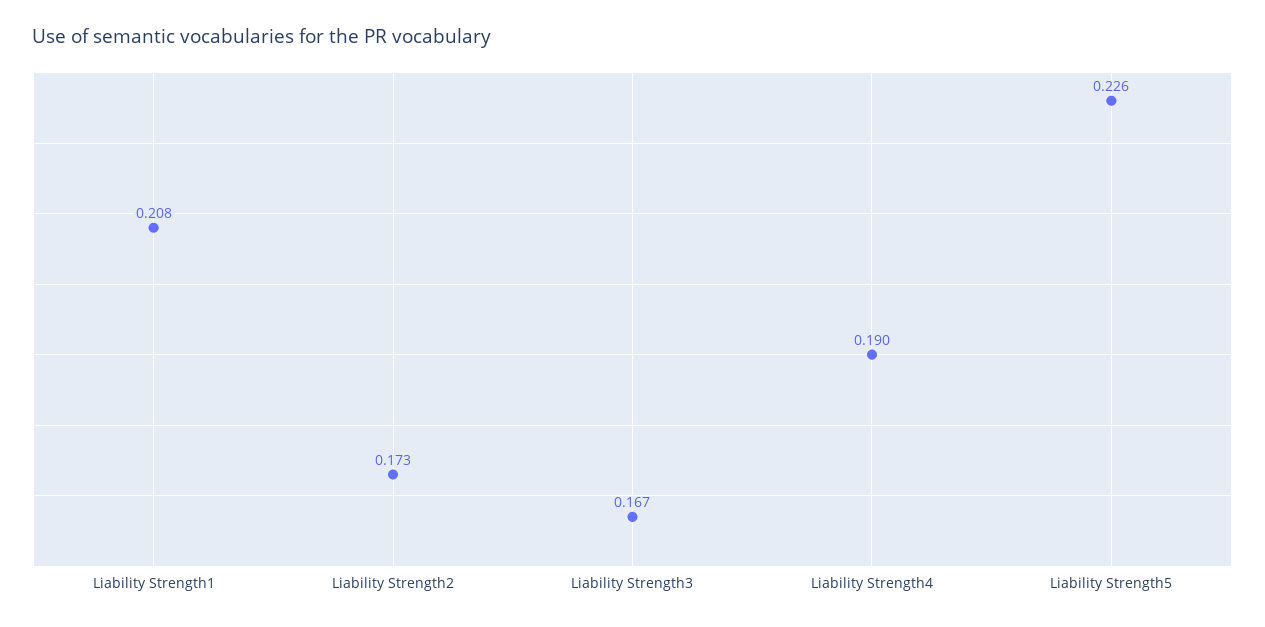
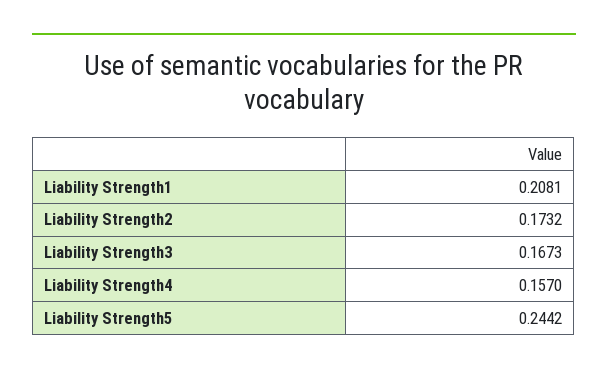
Liability Strength4: 0.19 -> 0.157
Liability Strength5: 0.226 -> 0.2442

